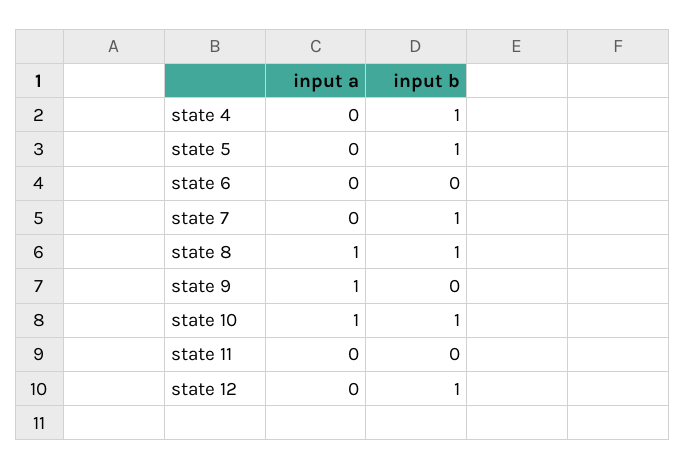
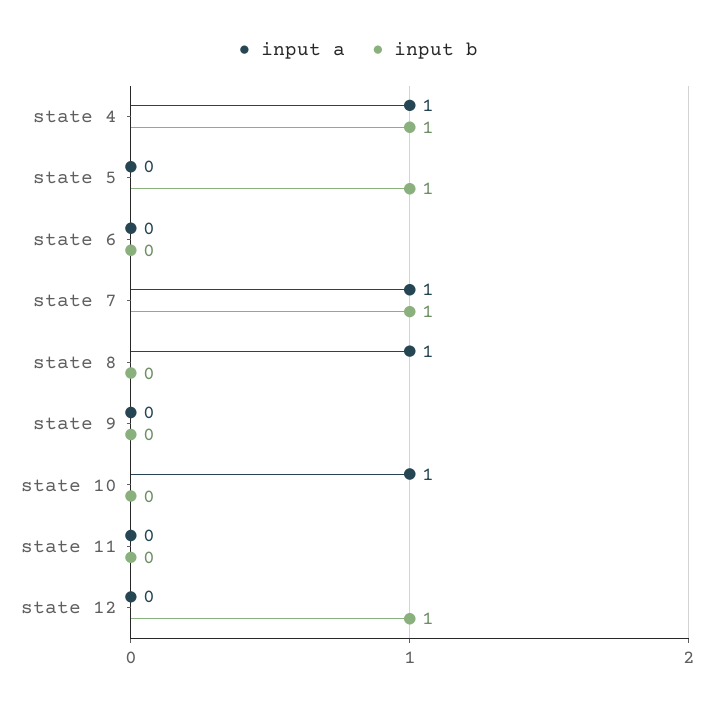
input a, state 4: 0 -> 1
input a, state 7: 0 -> 1
input b, state 8: 1 -> 0
input a, state 9: 1 -> 0
input b, state 10: 1 -> 0

